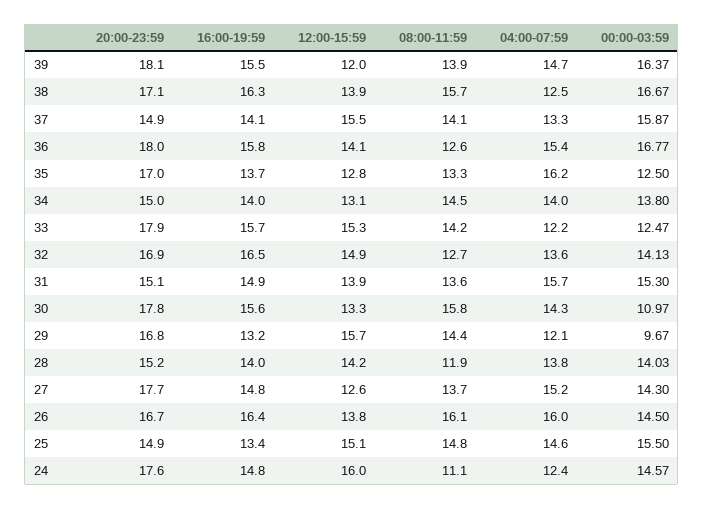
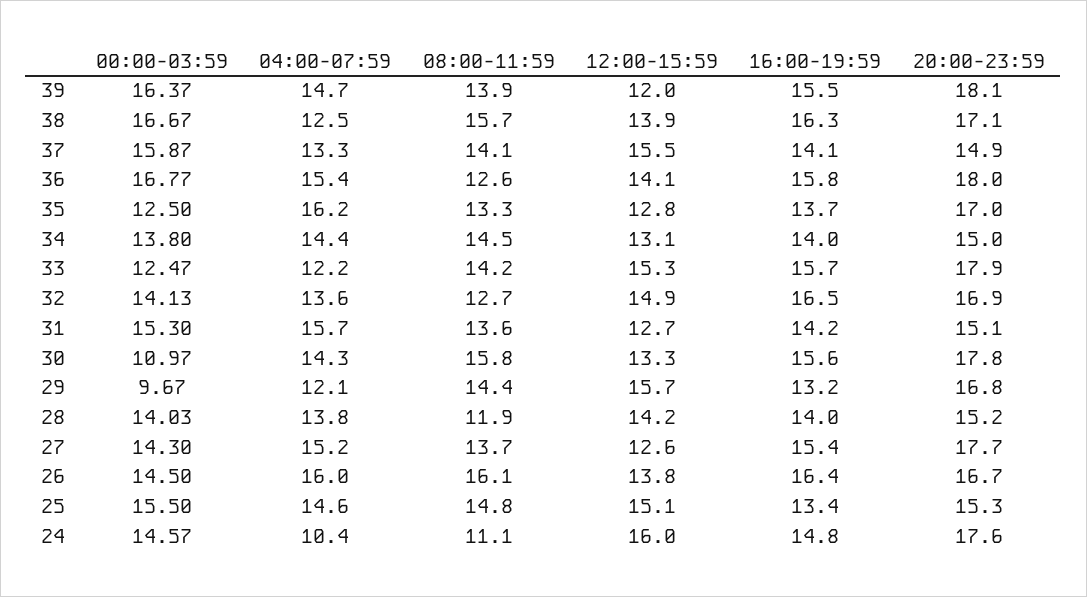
04:00-07:59, 34: 14 -> 14.4
16:00-19:59, 31: 14.9 -> 14.2
12:00-15:59, 31: 13.9 -> 12.7
16:00-19:59, 27: 14.8 -> 15.4
20:00-23:59, 25: 14.9 -> 15.3
04:00-07:59, 24: 12.4 -> 10.4

